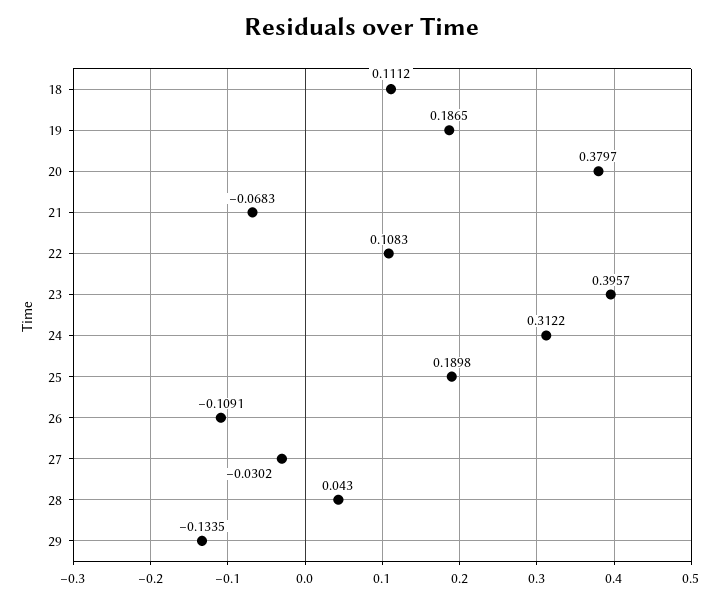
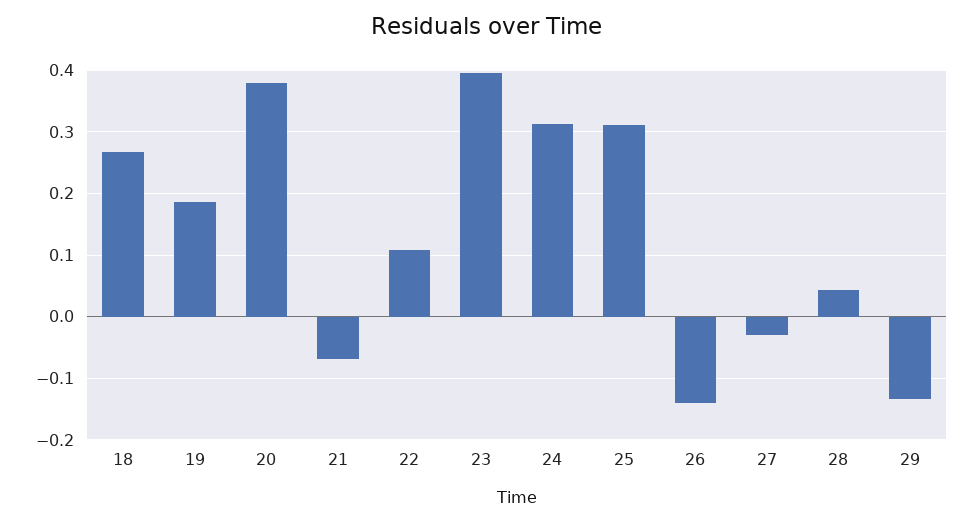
18: 0.1112 -> 0.27
25: 0.1898 -> 0.31
26: -0.1091 -> -0.14

